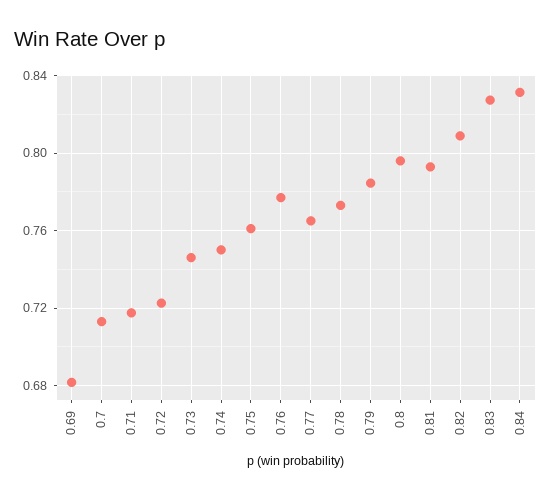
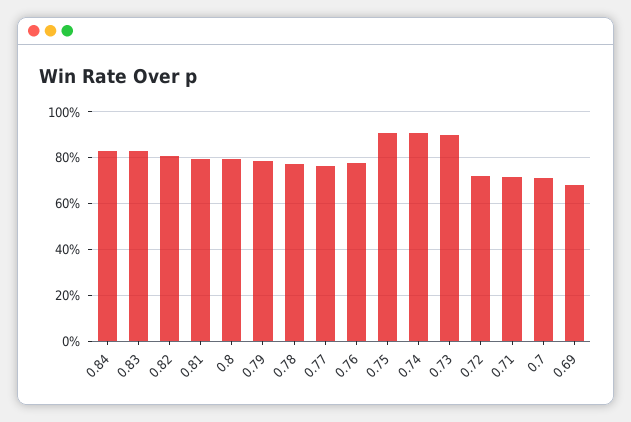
0.73: 0.745 -> 0.9
0.74: 0.75 -> 0.9
0.75: 0.76 -> 0.9

